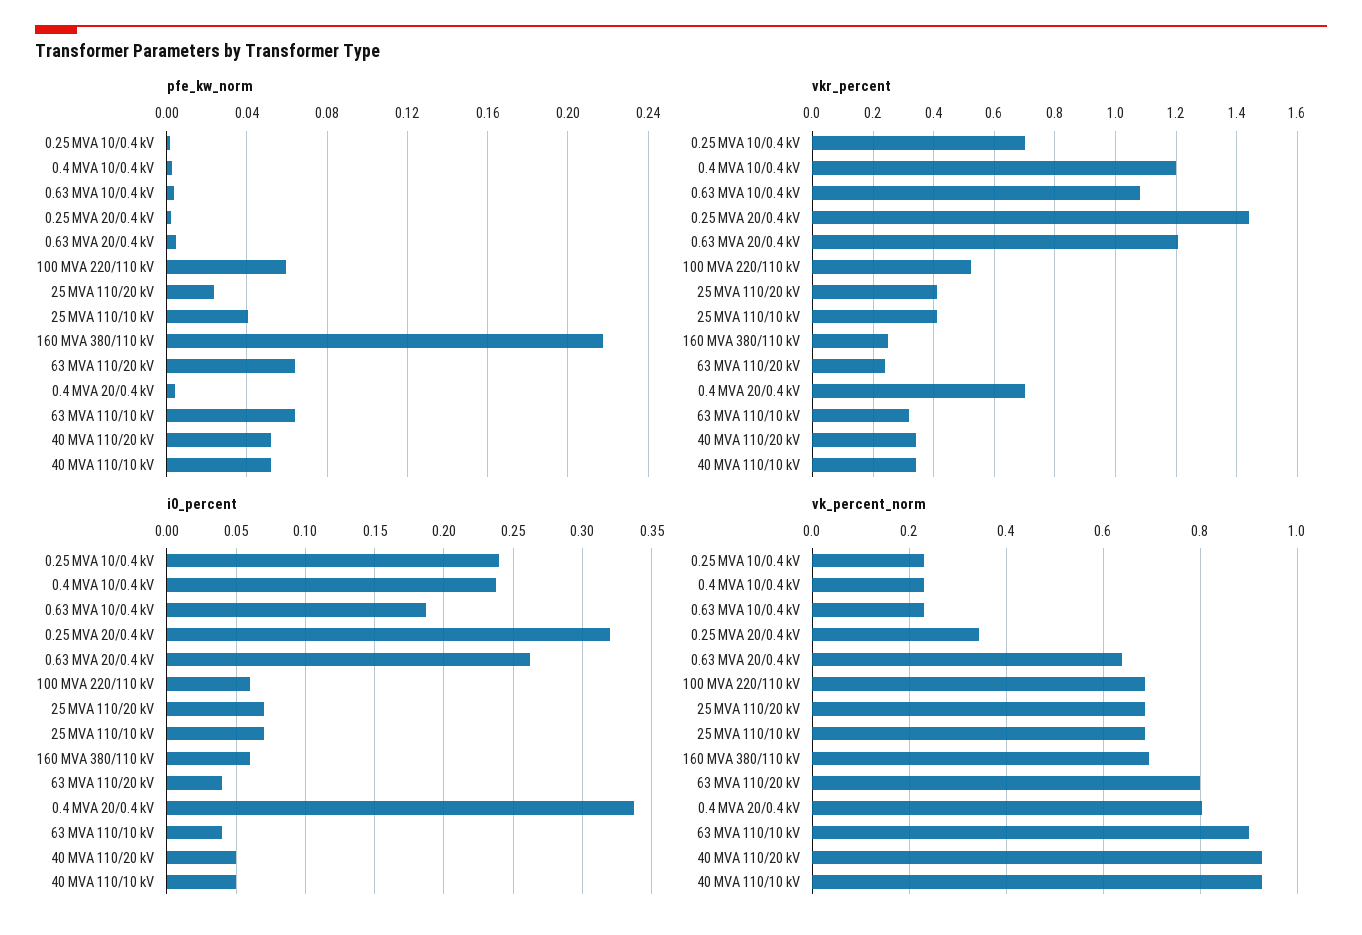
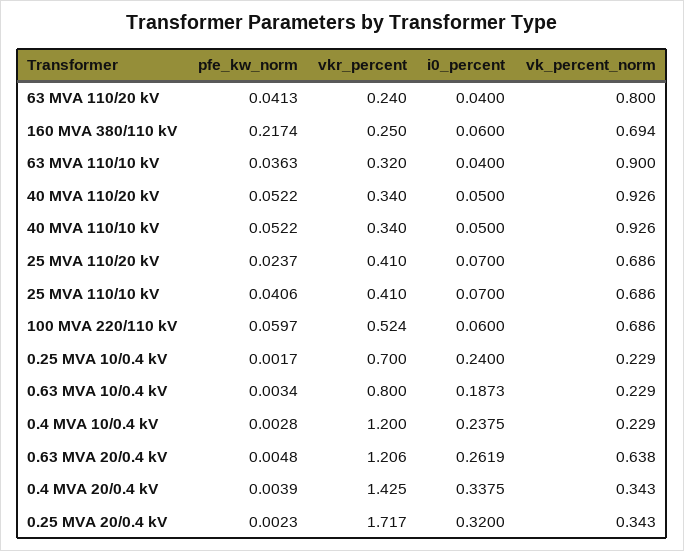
pfe_kw_norm, 63 MVA 110/20 kV: 0.065 -> 0.0413
pfe_kw_norm, 63 MVA 110/10 kV: 0.065 -> 0.0363
vkr_percent, 0.63 MVA 10/0.4 kV: 1.08 -> 0.8
vkr_percent, 0.25 MVA 20/0.4 kV: 1.44 -> 1.717
vkr_percent, 0.4 MVA 20/0.4 kV: 0.7 -> 1.425
vk_percent_norm, 0.4 MVA 20/0.4 kV: 0.8 -> 0.343

